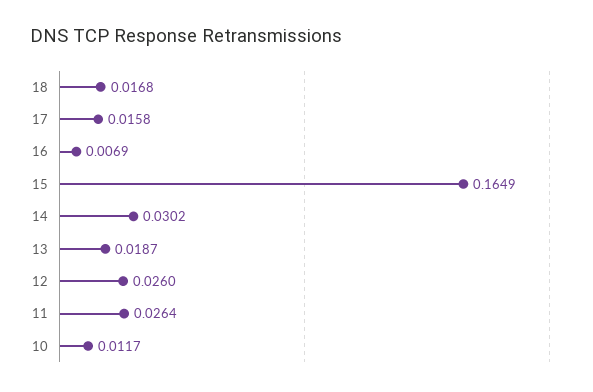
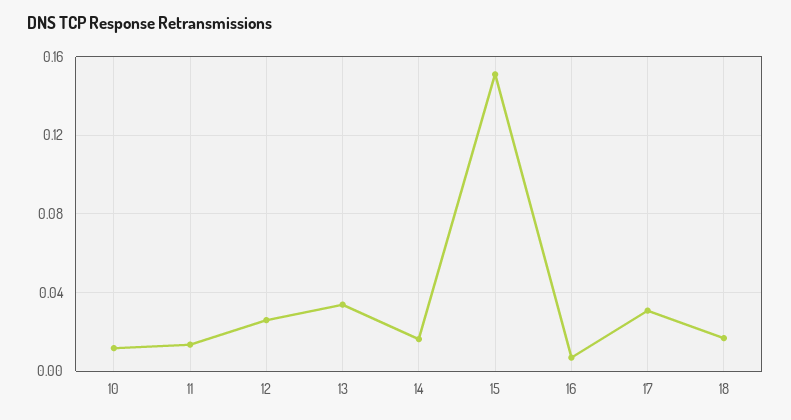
17: 0.0158 -> 0.03
15: 0.1649 -> 0.15
14: 0.0302 -> 0.015
13: 0.0187 -> 0.035
11: 0.0264 -> 0.015

